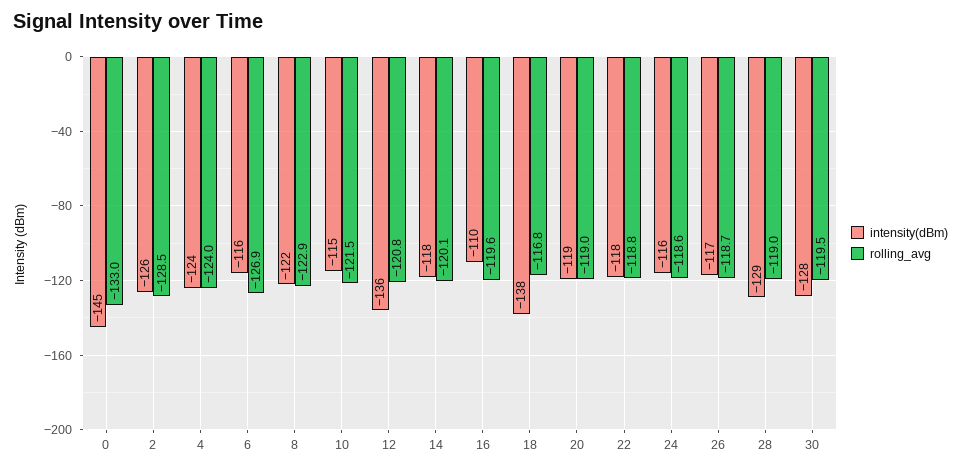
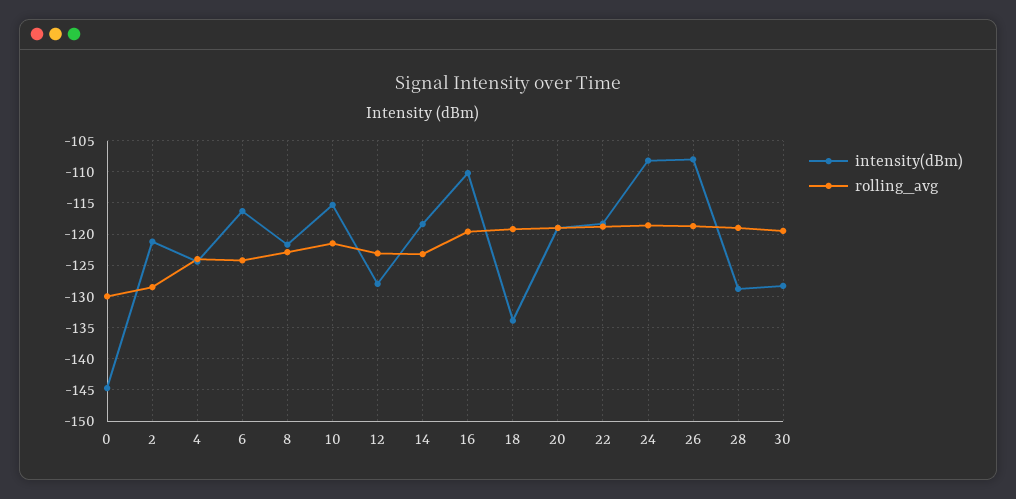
rolling_avg, 0: -133 -> -130
intensity(dBm), 2: -126 -> -121
rolling_avg, 6: -126.9 -> -124
intensity(dBm), 12: -136 -> -128
rolling_avg, 12: -120.8 -> -123
rolling_avg, 14: -120.1 -> -123
intensity(dBm), 18: -138 -> -134
rolling_avg, 18: -116.8 -> -119
intensity(dBm), 24: -116 -> -108
intensity(dBm), 26: -117 -> -108

